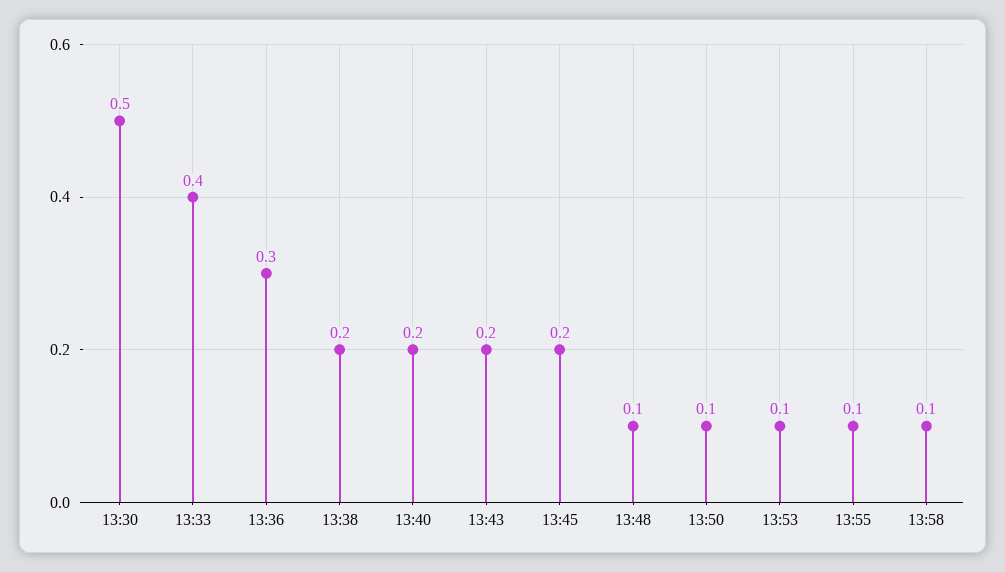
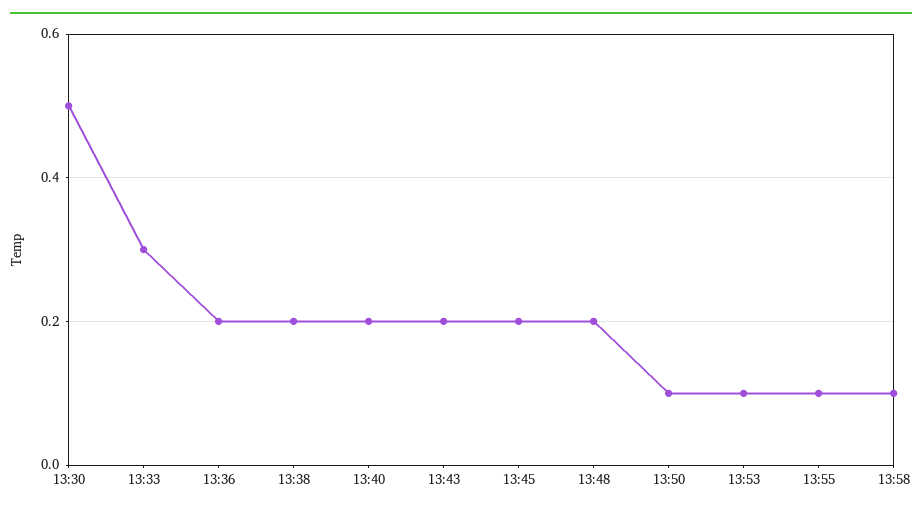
13:33: 0.4 -> 0.3
13:36: 0.3 -> 0.2
13:48: 0.1 -> 0.2

